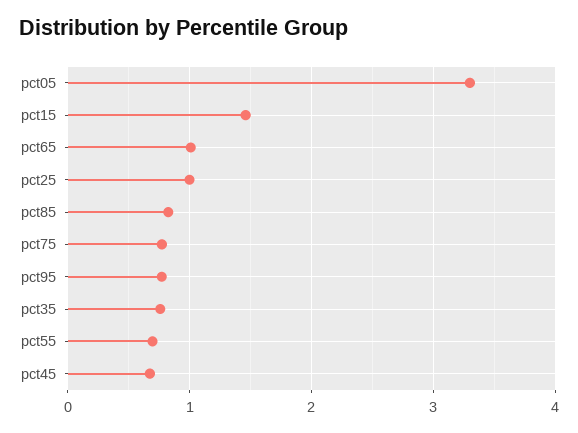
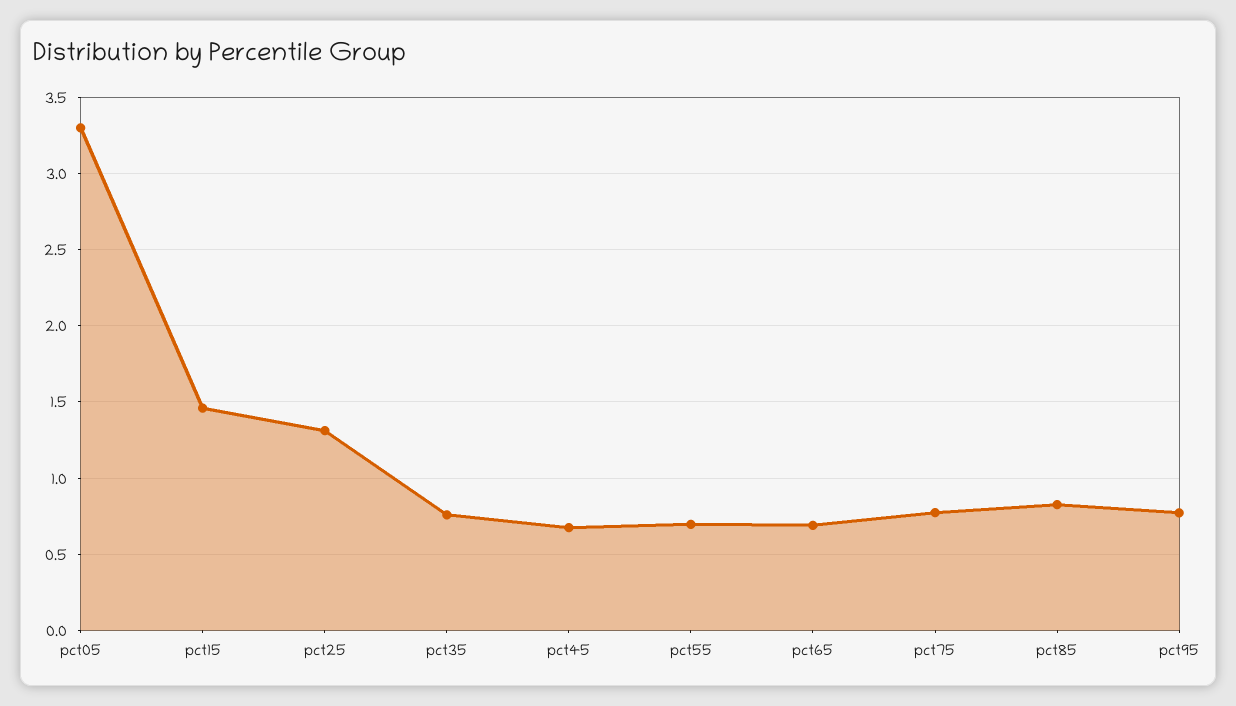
pct65: 1 -> 0.7
pct25: 1 -> 1.3

